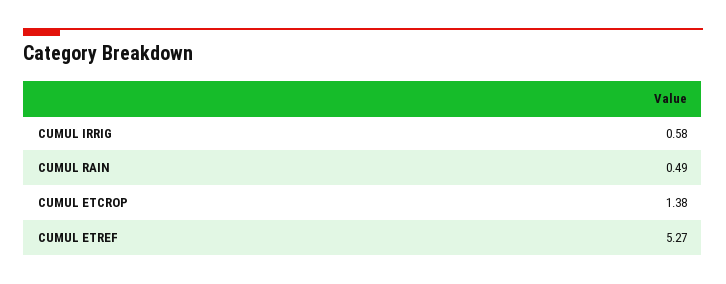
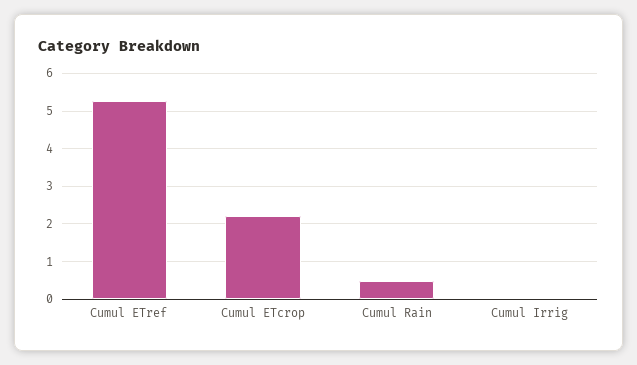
CUMUL IRRIG: 0.58 -> 0
CUMUL ETCROP: 1.38 -> 2.2

